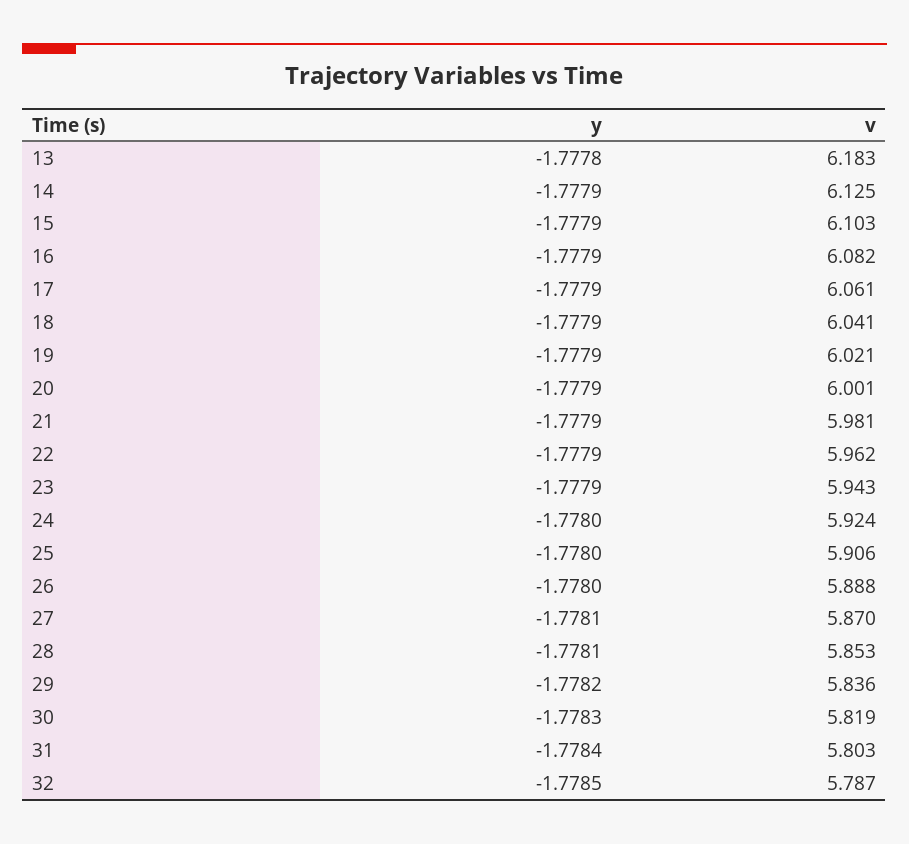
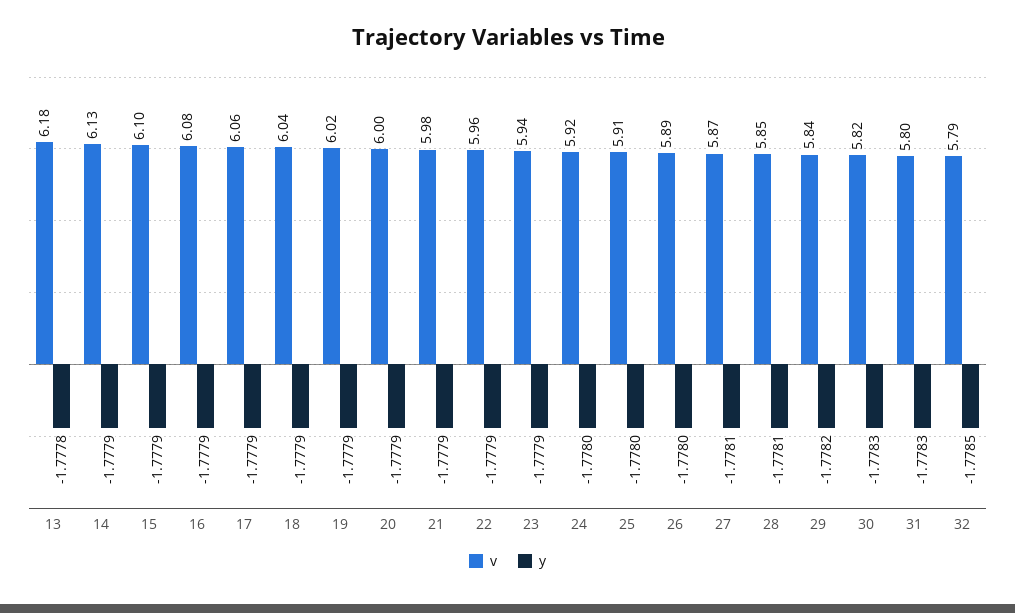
y, 31: -1.7784 -> -1.7783

